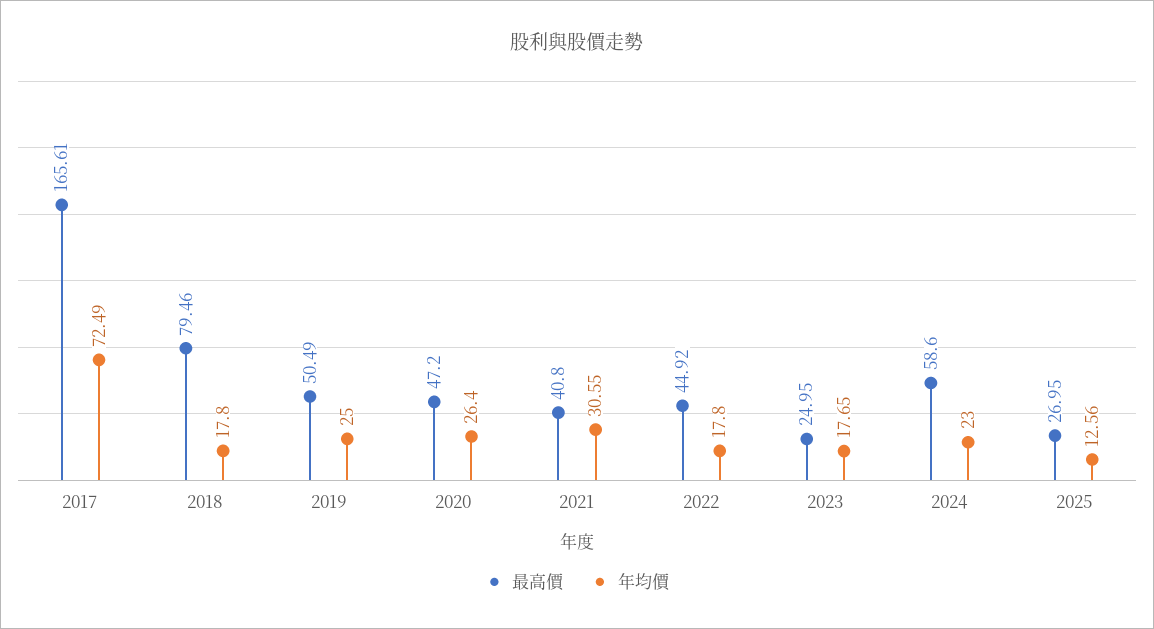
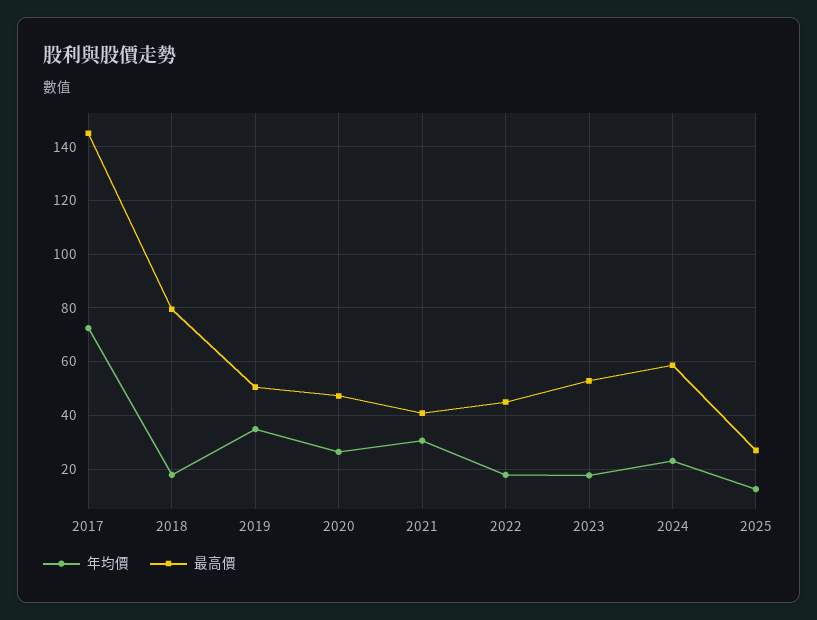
最高價, 2017: 165.61 -> 145
年均價, 2019: 25 -> 35
最高價, 2023: 24.95 -> 52.5

